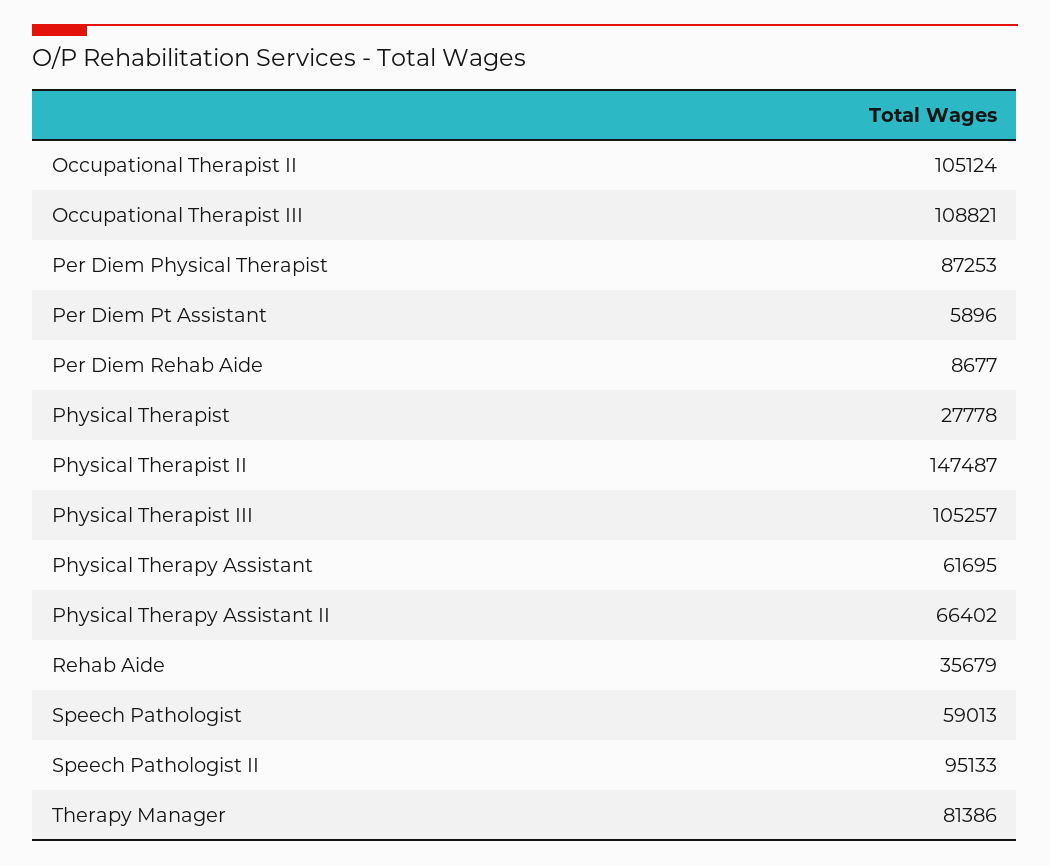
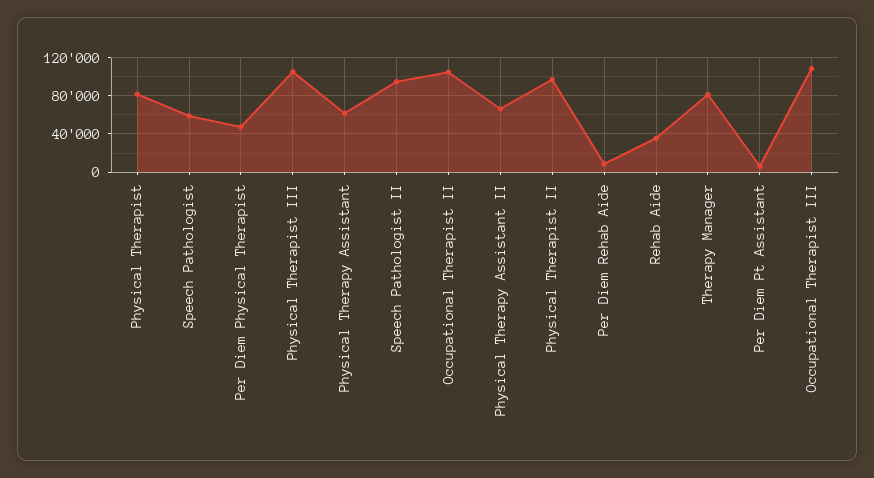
Per Diem Physical Therapist: 87253 -> 50000
Physical Therapist: 27778 -> 80000
Physical Therapist II: 147487 -> 100000

